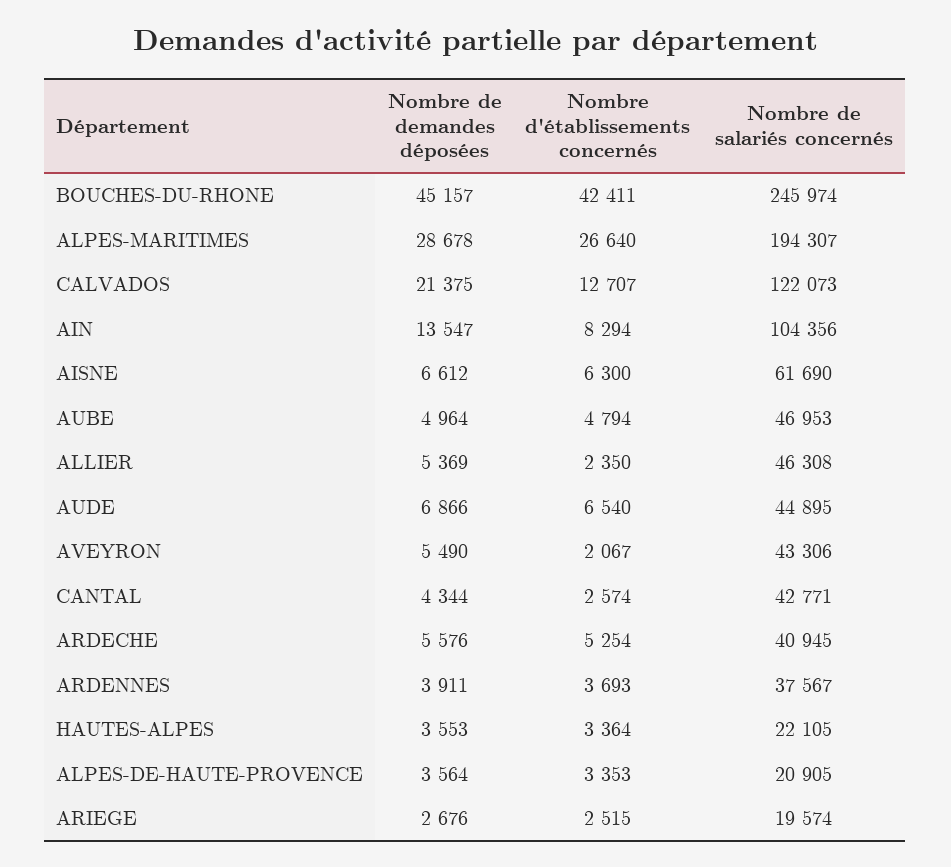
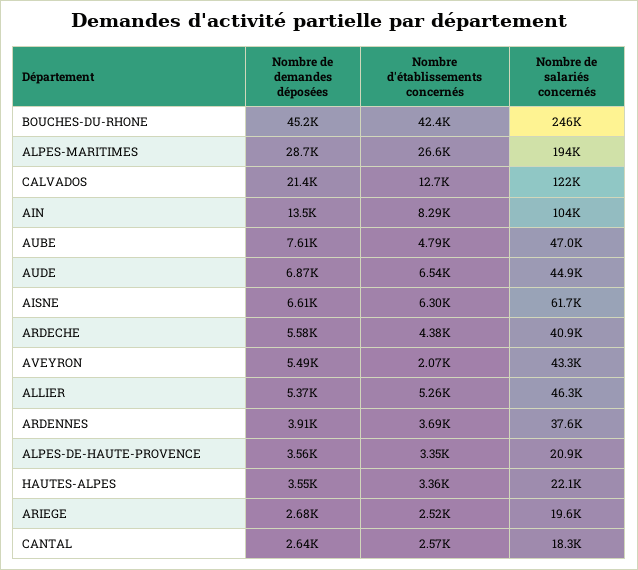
Nombre de demandes déposées, AUBE: 4964 -> 7610
Nombre d'établissements concernés, ALLIER: 2350 -> 5260
Nombre de demandes déposées, CANTAL: 4344 -> 2640
Nombre de salariés concernés, CANTAL: 42771 -> 18300
Nombre d'établissements concernés, ARDECHE: 5254 -> 4380

